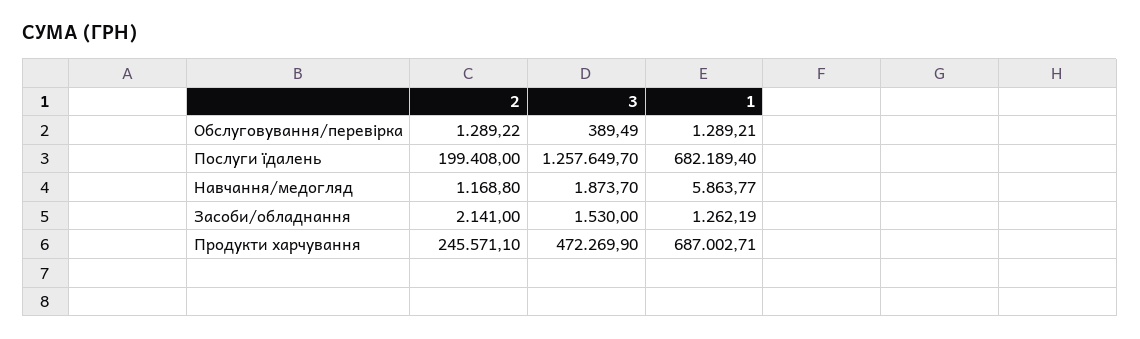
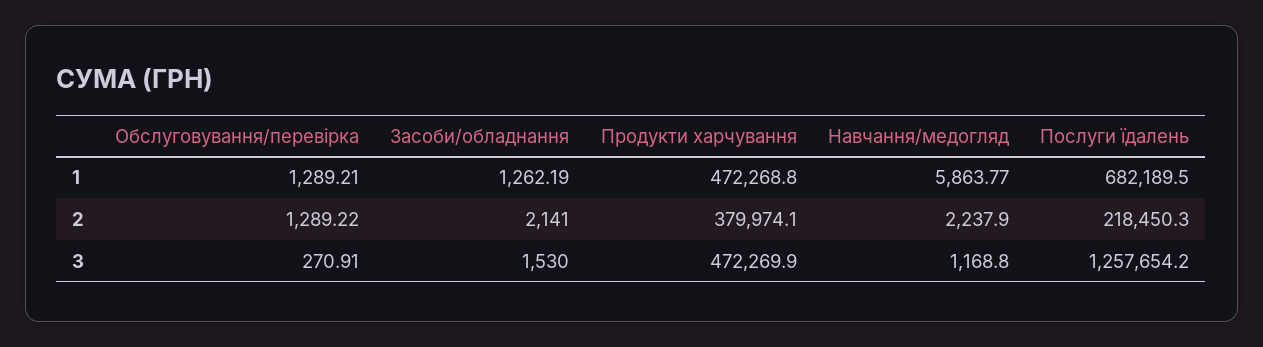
3, Обслуговування/перевірка: 389.49 -> 270.91
2, Послуги їдалень: 199408 -> 218450.3
3, Послуги їдалень: 1257649.7 -> 1257654.2
1, Послуги їдалень: 682189.4 -> 682189.5
2, Навчання/медогляд: 1168.8 -> 2237.9
3, Навчання/медогляд: 1873.7 -> 1168.8
2, Продукти харчування: 245571.1 -> 379974.1
1, Продукти харчування: 687002.71 -> 472268.8

